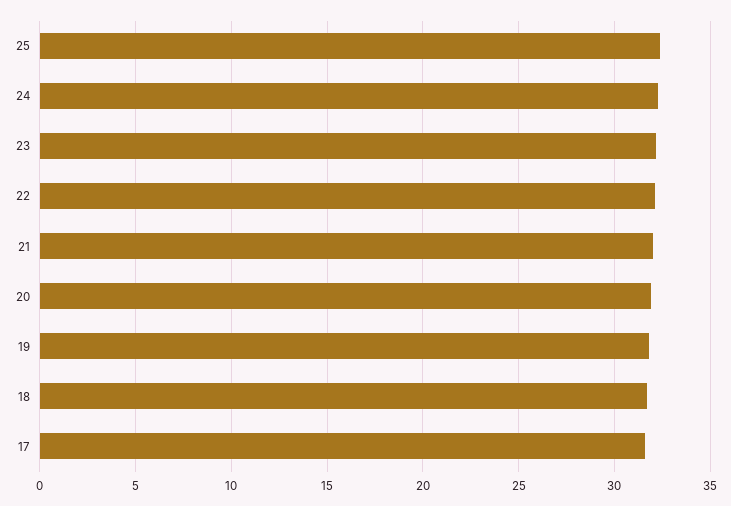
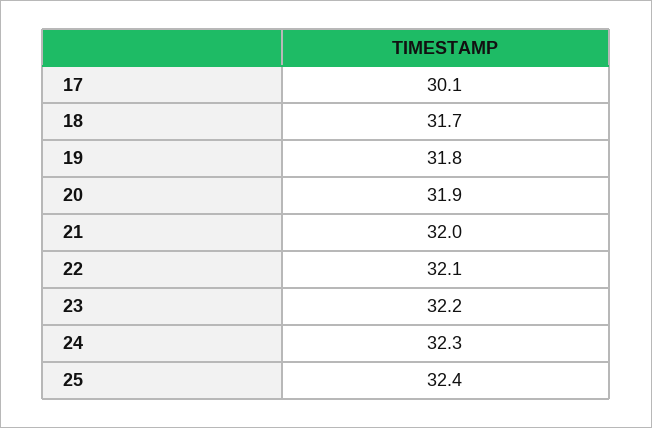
17: 31.5 -> 30.1

